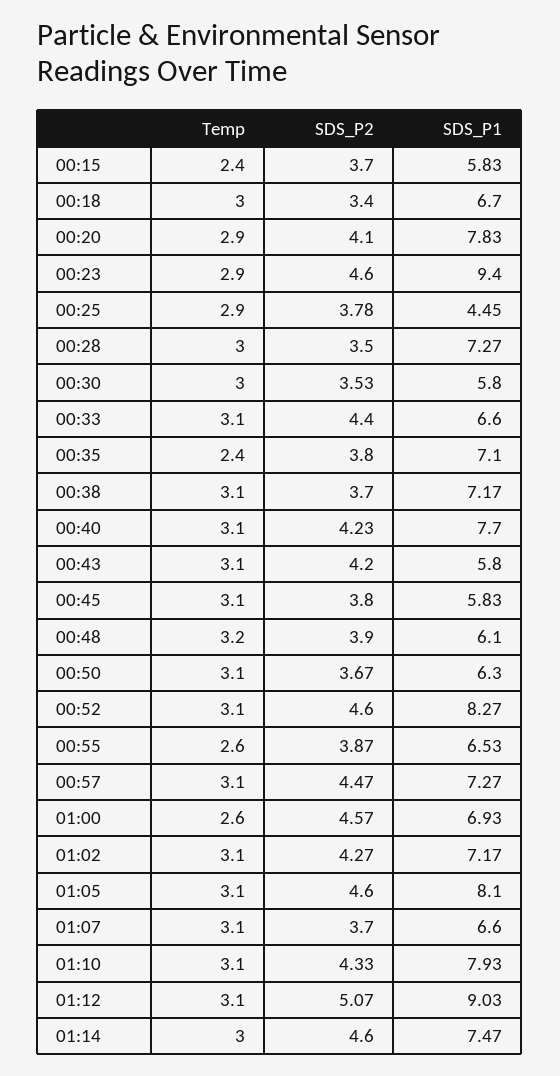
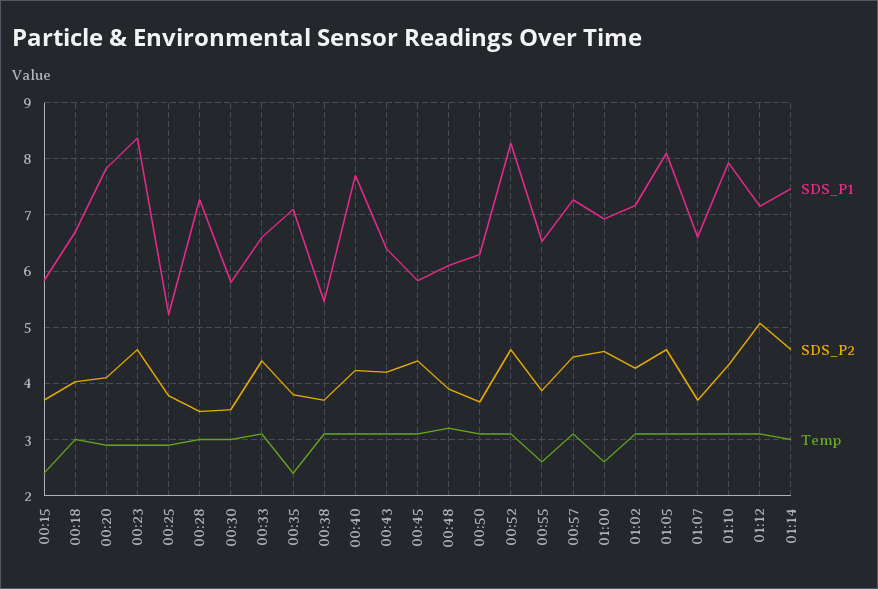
SDS_P2, 00:18: 3.4 -> 4
SDS_P1, 00:23: 9.4 -> 8.4
SDS_P1, 00:25: 4.45 -> 5.2
SDS_P1, 00:38: 7.17 -> 5.4
SDS_P1, 00:43: 5.8 -> 6.4
SDS_P2, 00:45: 3.8 -> 4.4
SDS_P1, 01:12: 9.03 -> 7.2

